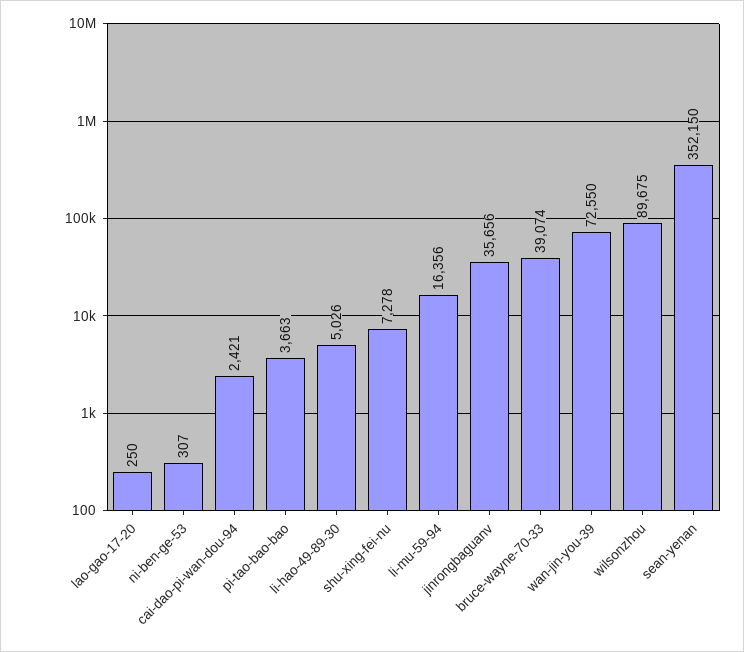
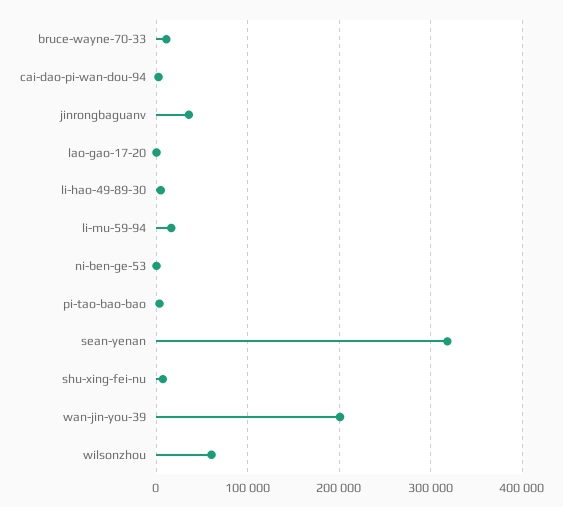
bruce-wayne-70-33: 39074 -> 10000
wan-jin-you-39: 72550 -> 200000
wilsonzhou: 89675 -> 60000
sean-yenan: 352150 -> 320000

